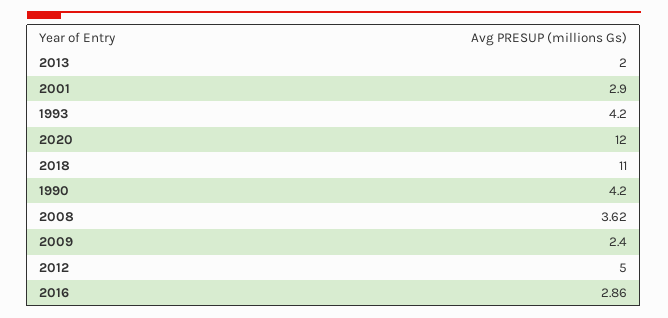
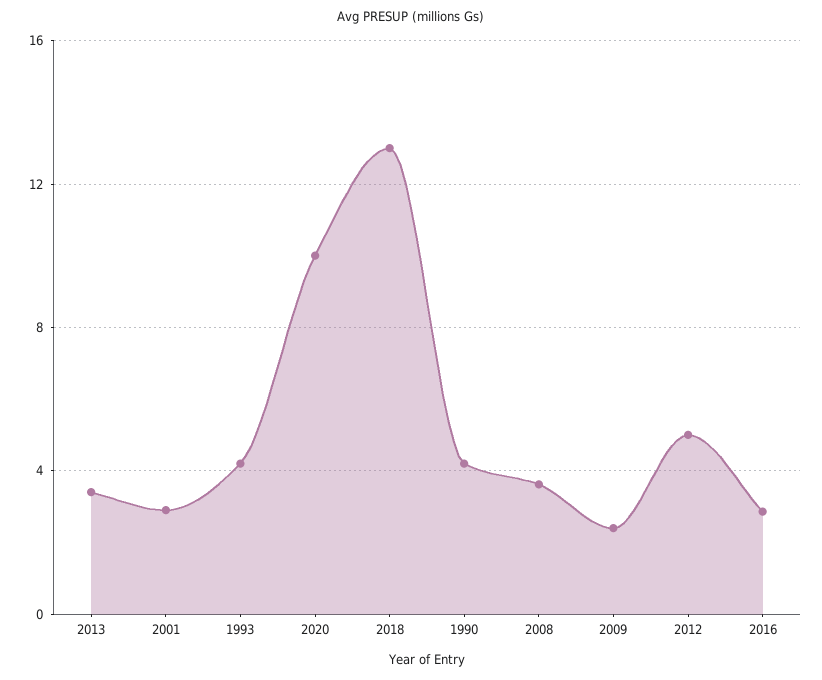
2013: 2 -> 3.5
2020: 12 -> 10
2018: 11 -> 13

